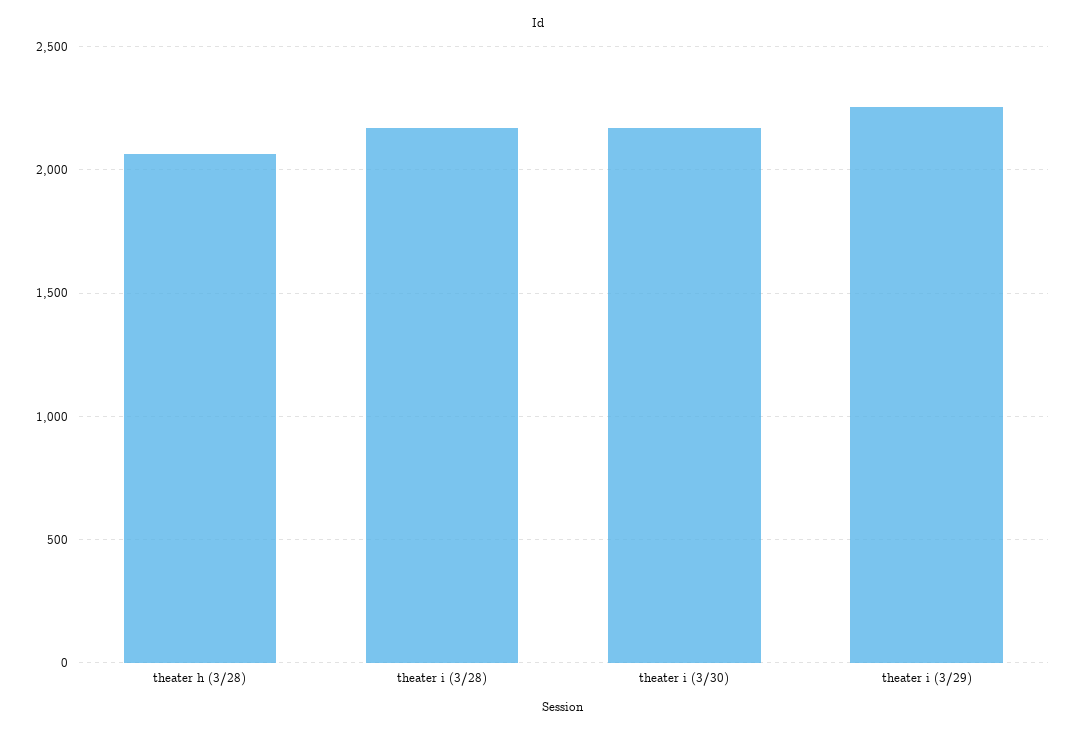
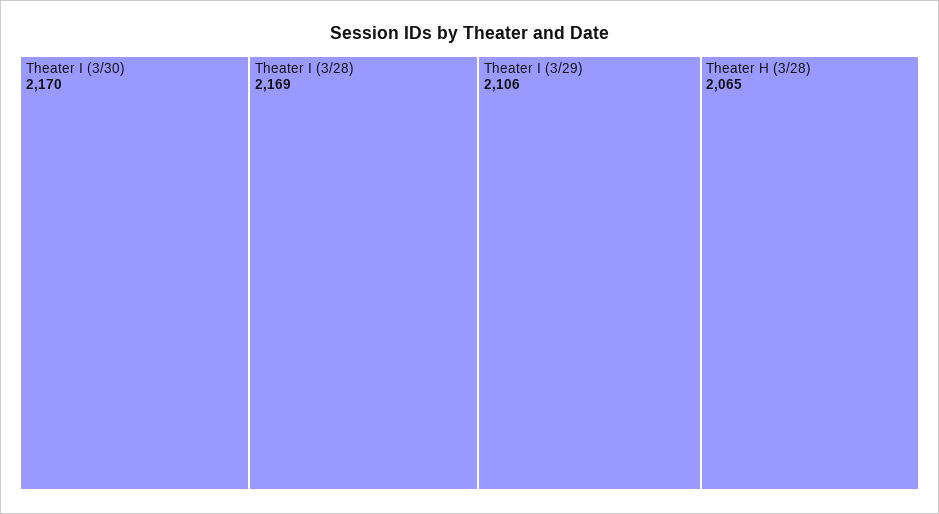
theater i (3/29): 2250 -> 2106

